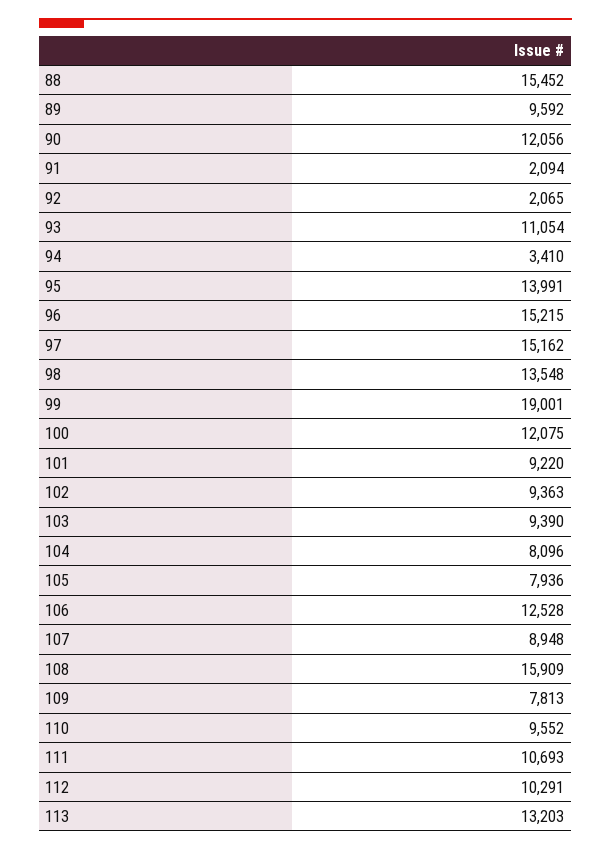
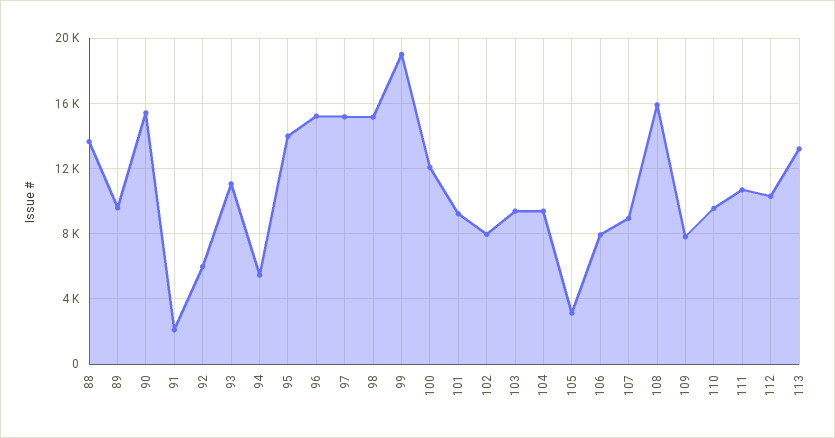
88: 15452 -> 13500
90: 12056 -> 15500
92: 2065 -> 6000
94: 3410 -> 5500
98: 13548 -> 15000
102: 9363 -> 8000
104: 8096 -> 9500
105: 7936 -> 3000
106: 12528 -> 8000

